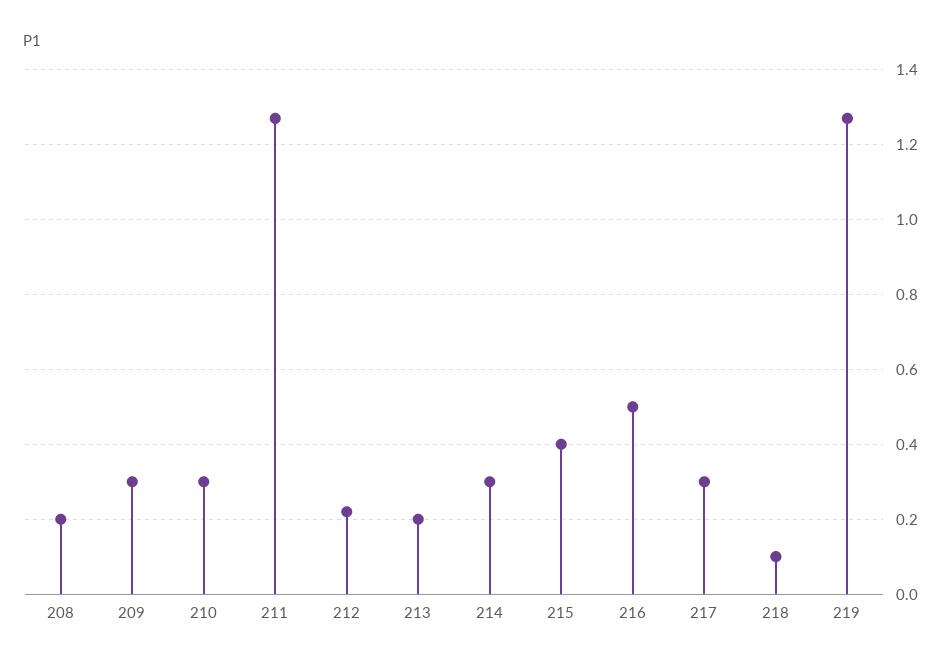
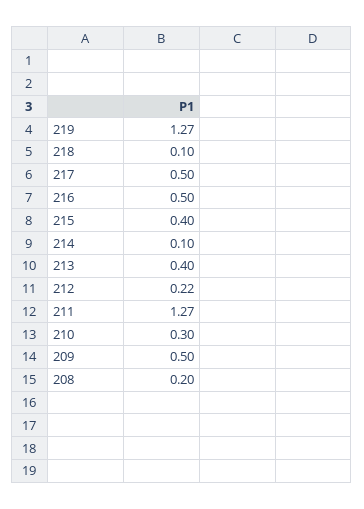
209: 0.3 -> 0.5
213: 0.2 -> 0.4
214: 0.3 -> 0.1
217: 0.3 -> 0.5

